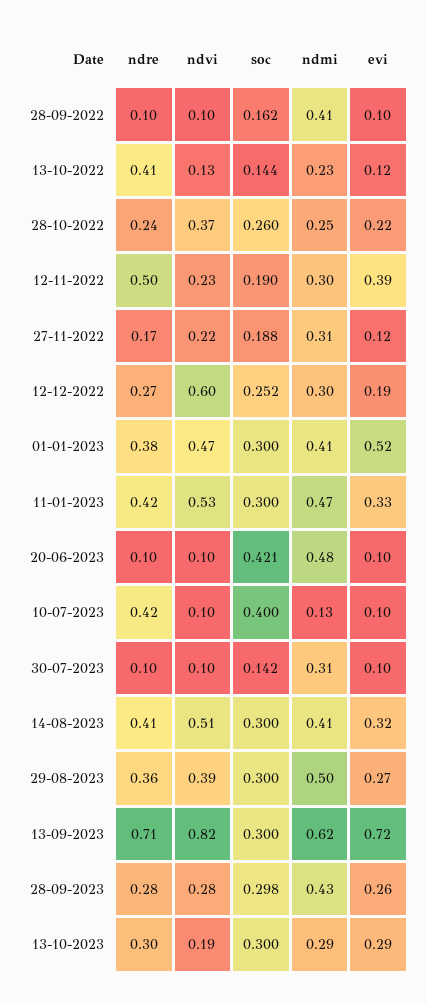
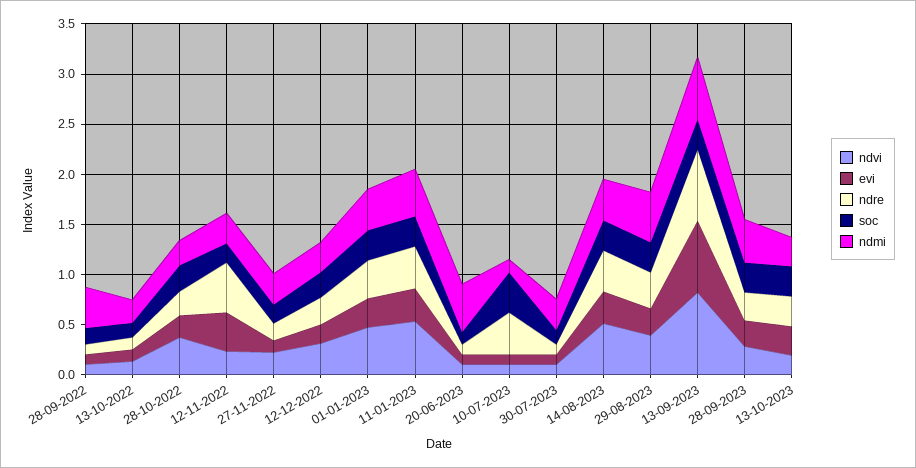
ndre, 13-10-2022: 0.41 -> 0.1
ndvi, 12-12-2022: 0.6 -> 0.3
evi, 01-01-2023: 0.52 -> 0.3
soc, 20-06-2023: 0.421 -> 0.1

